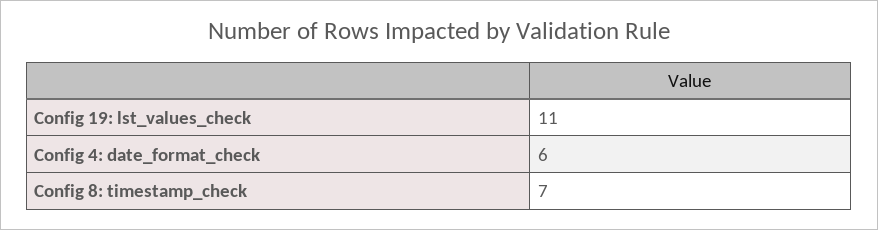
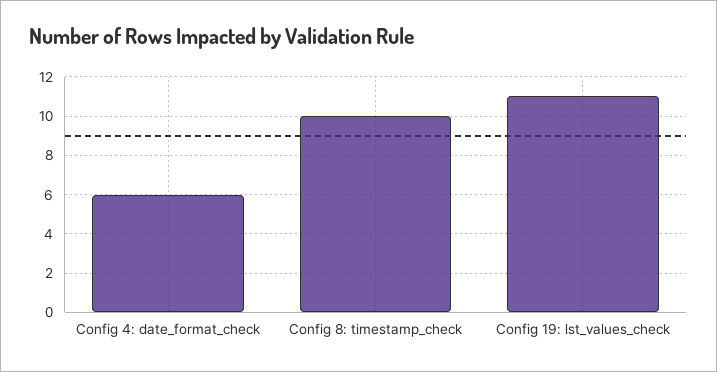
Config 8: timestamp_check: 7 -> 10

